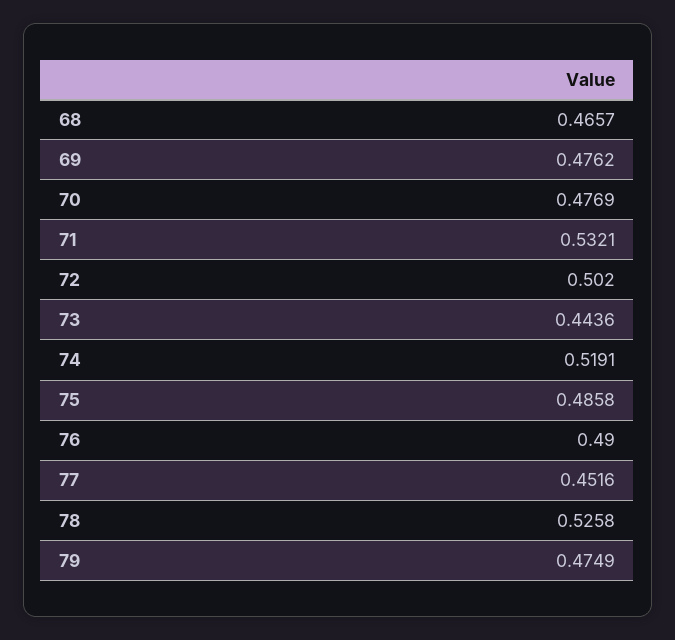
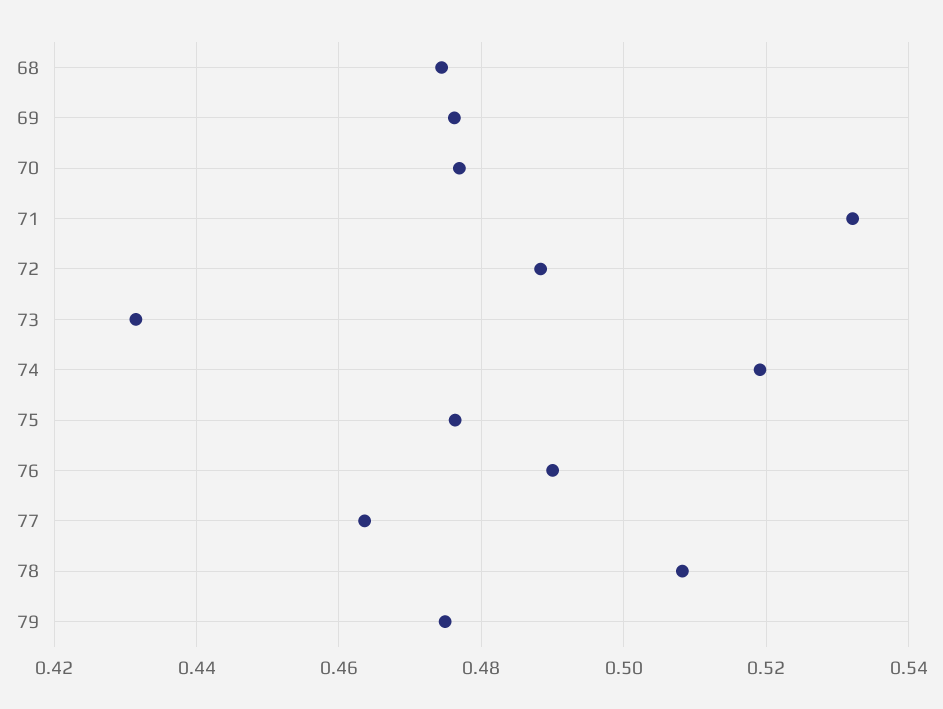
68: 0.4657 -> 0.474
72: 0.502 -> 0.488
73: 0.4436 -> 0.432
75: 0.4858 -> 0.476
77: 0.4516 -> 0.464
78: 0.5258 -> 0.508

